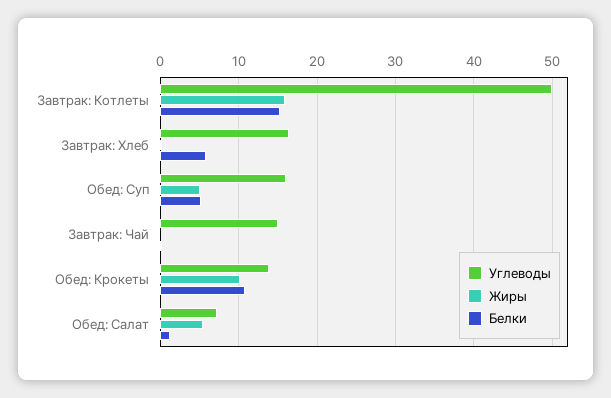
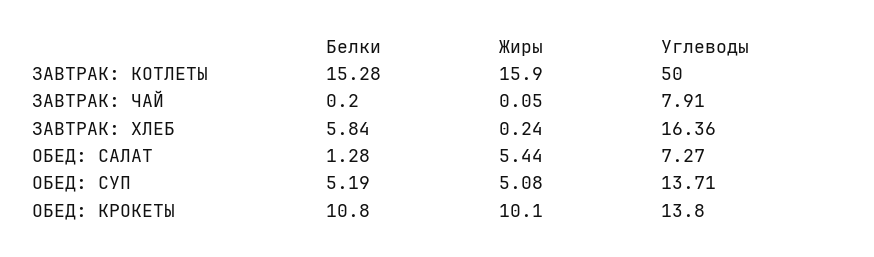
Углеводы, Обед: Суп: 16 -> 13.71
Углеводы, Завтрак: Чай: 15 -> 7.91

